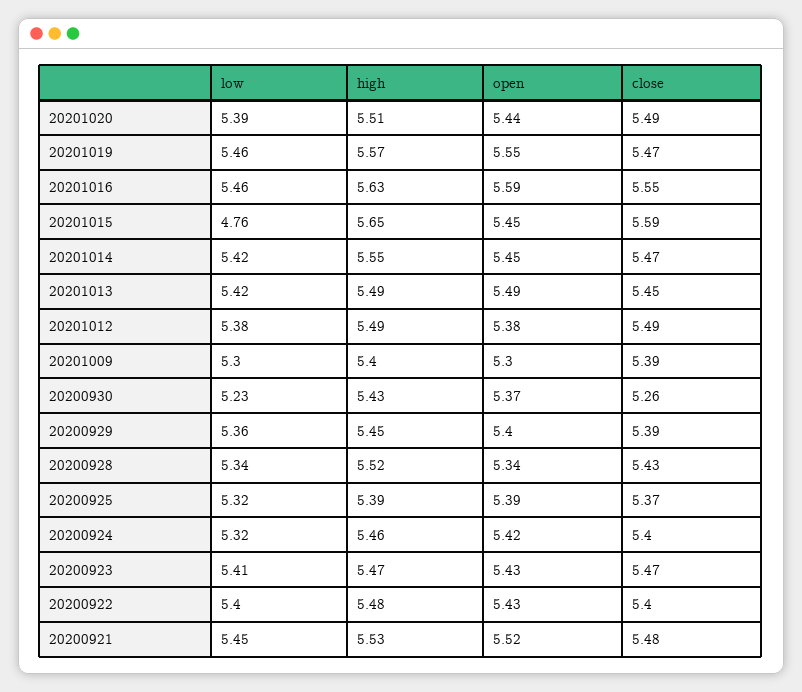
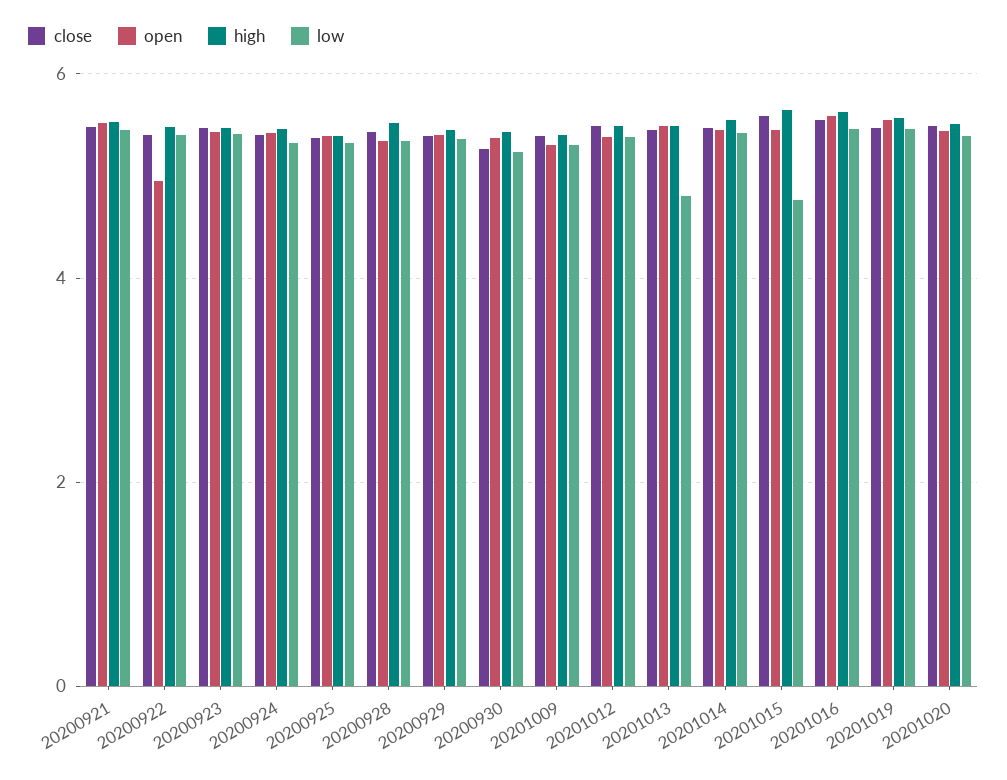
low, 20201013: 5.42 -> 4.8
open, 20200922: 5.43 -> 5

